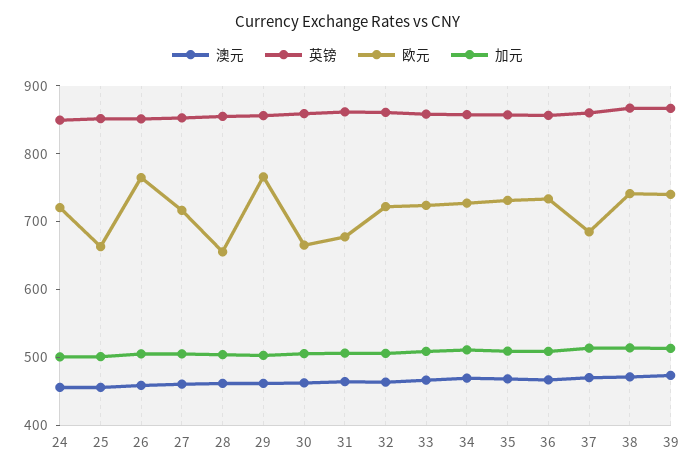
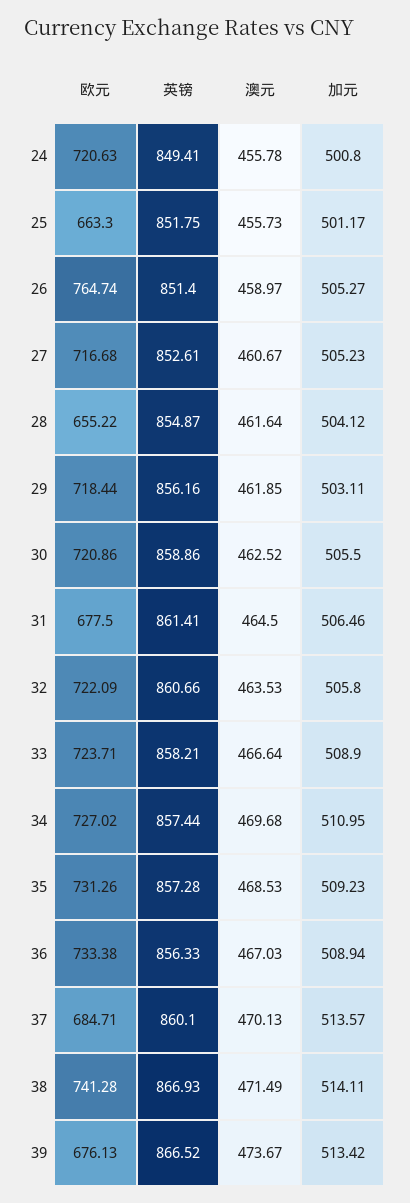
欧元, 29: 760 -> 718.44
欧元, 30: 660 -> 720.86
欧元, 39: 740 -> 676.13

